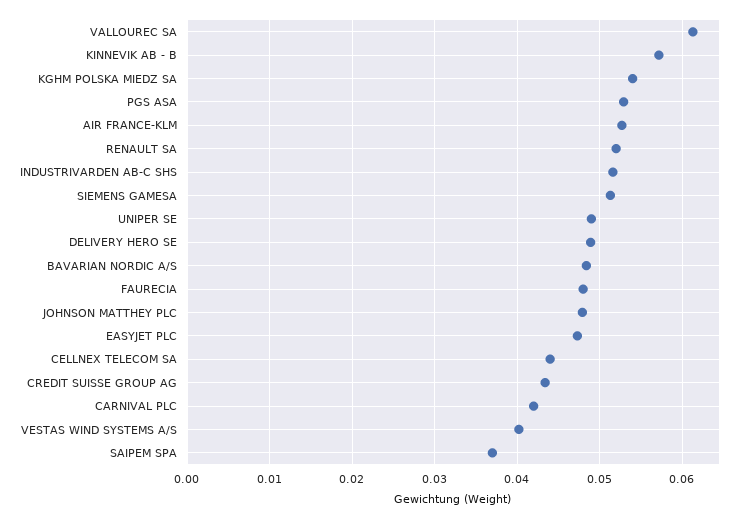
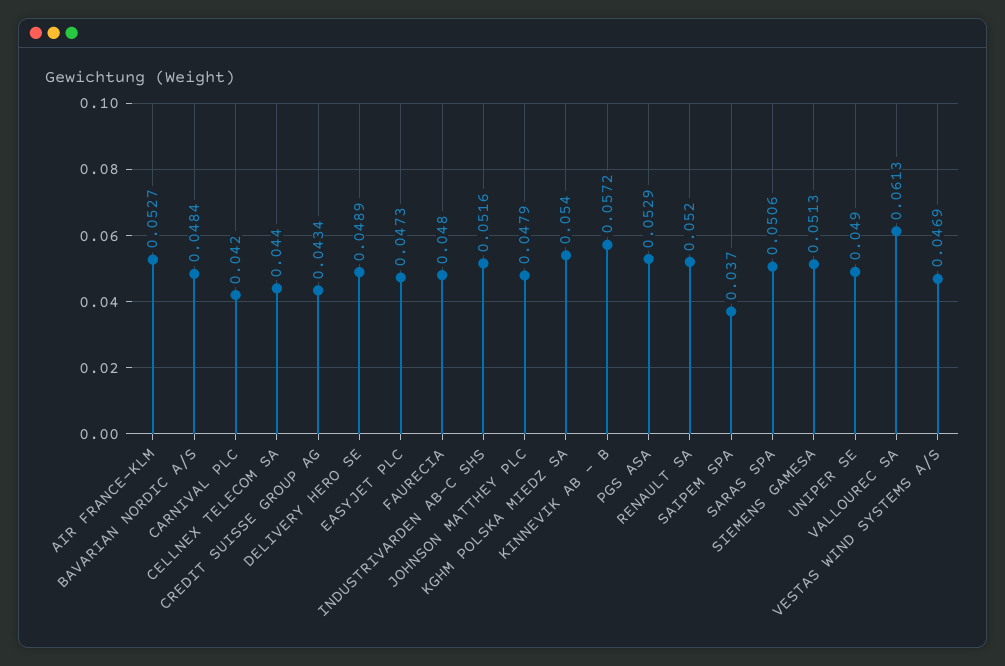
VESTAS WIND SYSTEMS A/S: 0.04 -> 0.0469
SARAS SPA: none -> 0.0506

